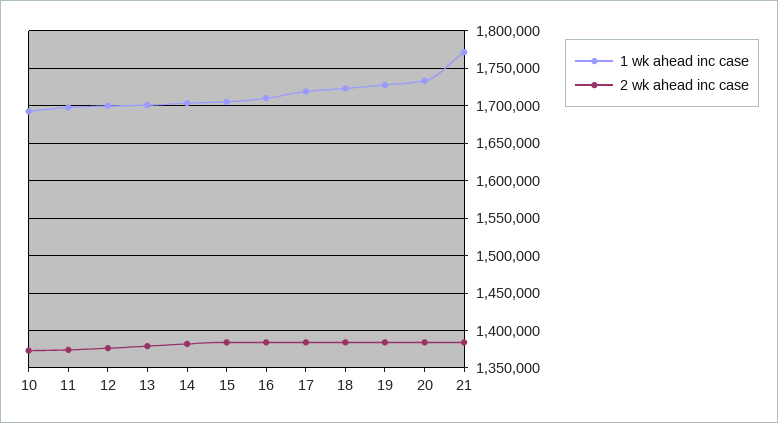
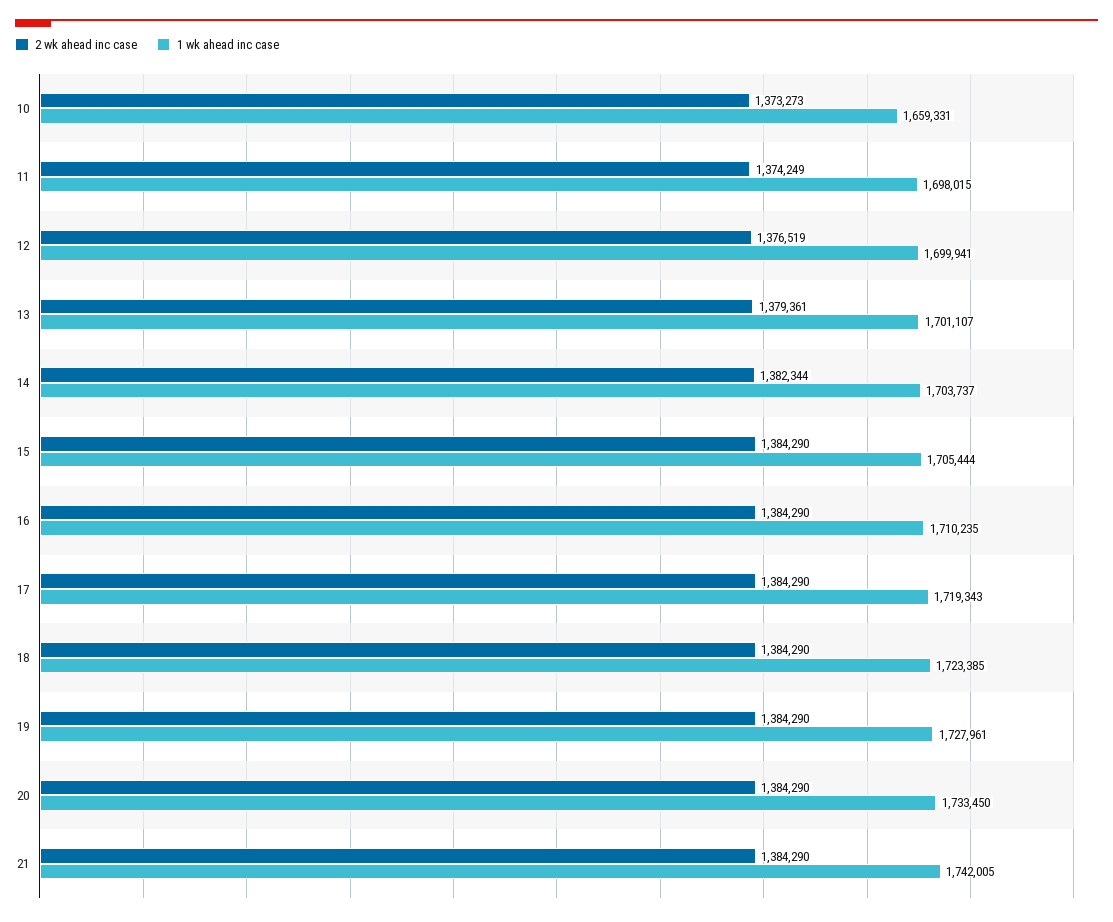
1 wk ahead inc case, 10: 1690000 -> 1659331
1 wk ahead inc case, 21: 1770000 -> 1742005

